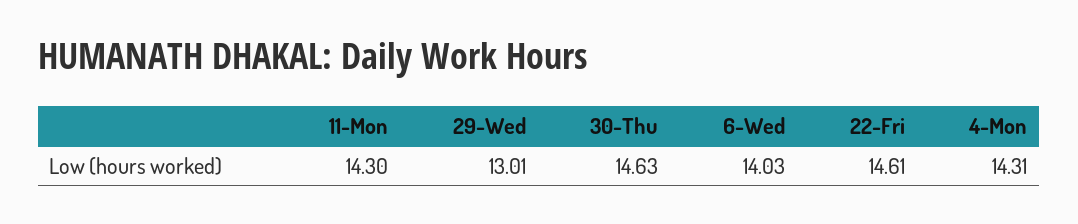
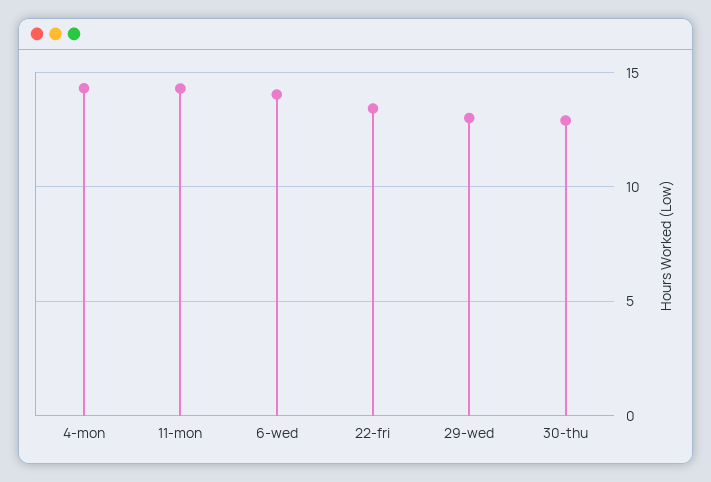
30-Thu: 14.63 -> 13
22-Fri: 14.61 -> 13.5

